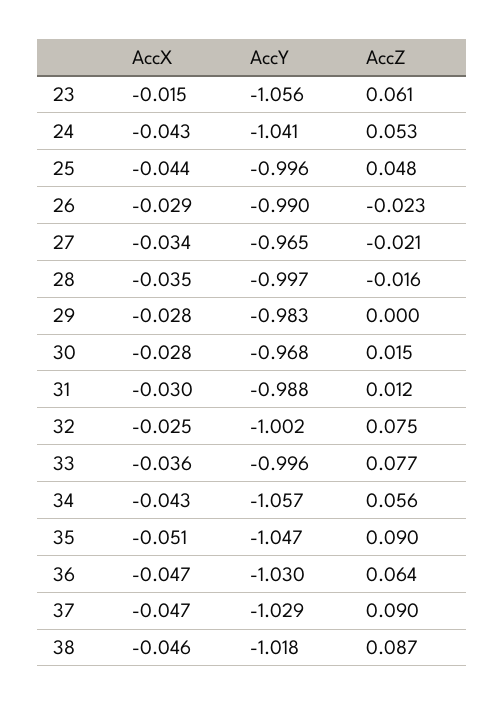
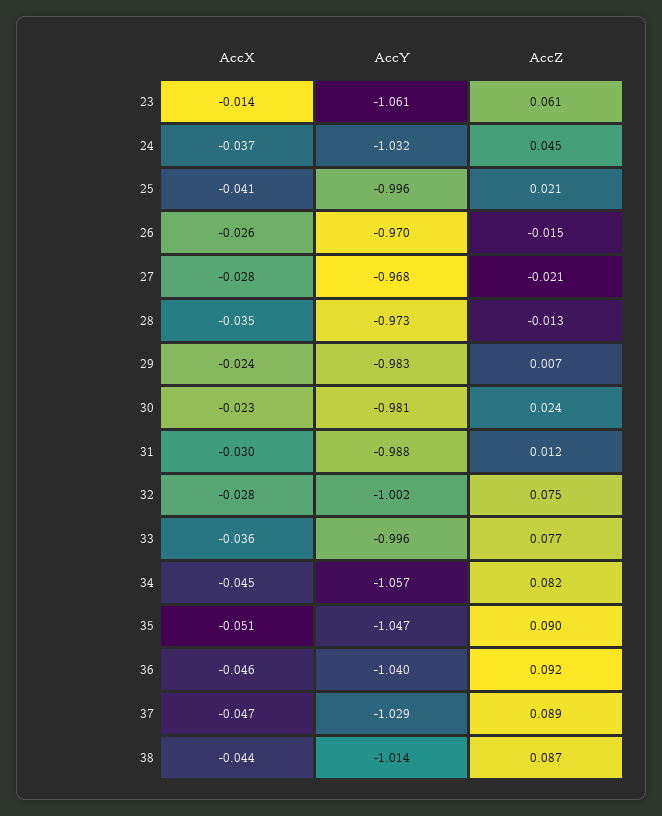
AccX, 23: -0.015 -> -0.014
AccY, 23: -1.056 -> -1.061
AccX, 24: -0.043 -> -0.037
AccY, 24: -1.041 -> -1.032
AccZ, 24: 0.053 -> 0.045
AccX, 25: -0.044 -> -0.041
AccZ, 25: 0.048 -> 0.021
AccX, 26: -0.029 -> -0.026
AccY, 26: -0.99 -> -0.97
AccZ, 26: -0.023 -> -0.015
AccX, 27: -0.034 -> -0.028
AccY, 27: -0.965 -> -0.968
AccY, 28: -0.997 -> -0.973
AccZ, 28: -0.016 -> -0.013
AccX, 29: -0.028 -> -0.024
AccZ, 29: 0 -> 0.007
AccX, 30: -0.028 -> -0.023
AccY, 30: -0.968 -> -0.981
AccZ, 30: 0.015 -> 0.024
AccX, 32: -0.025 -> -0.028
AccX, 34: -0.043 -> -0.045
AccZ, 34: 0.056 -> 0.082
AccX, 36: -0.047 -> -0.046
AccY, 36: -1.03 -> -1.04
AccZ, 36: 0.064 -> 0.092
AccZ, 37: 0.09 -> 0.089
AccX, 38: -0.046 -> -0.044
AccY, 38: -1.018 -> -1.014

